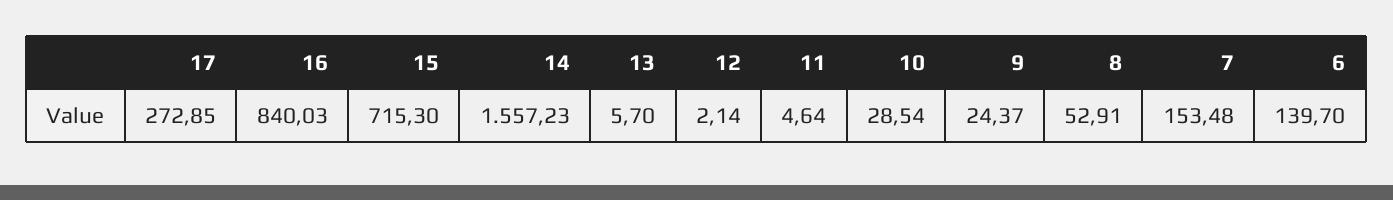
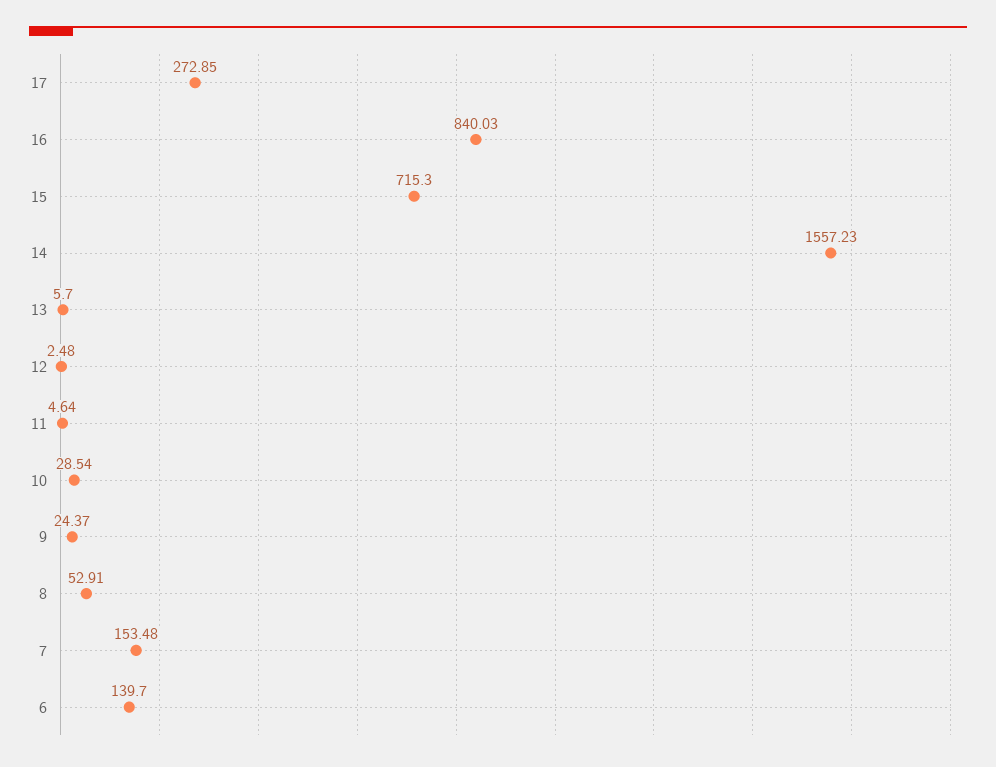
12: 2.14 -> 2.48

